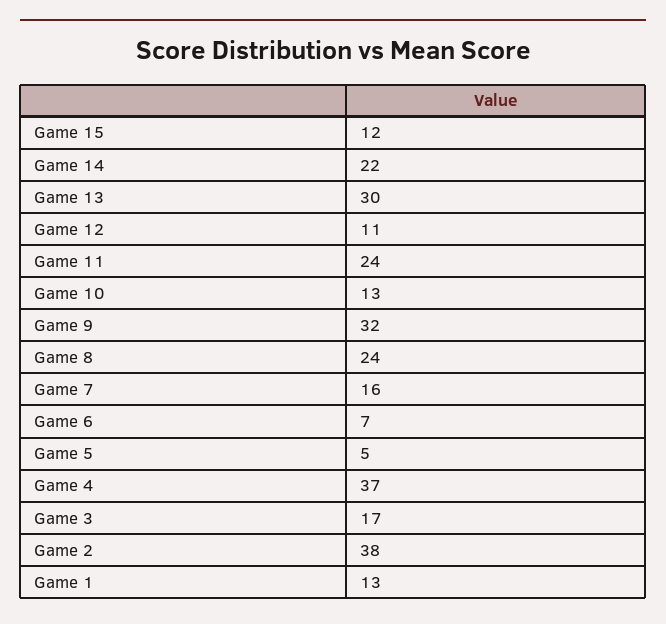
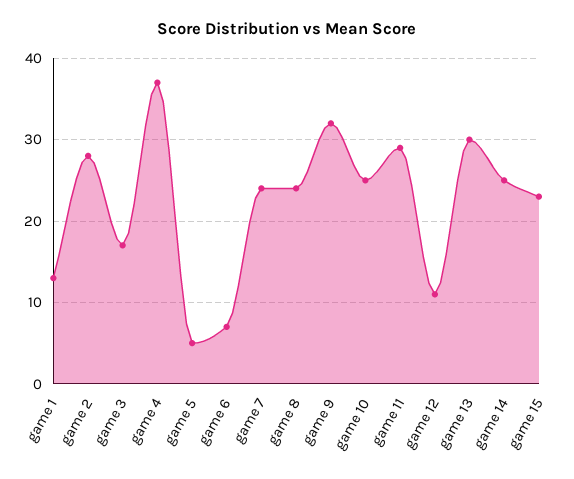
Game 15: 12 -> 23
Game 14: 22 -> 25
Game 11: 24 -> 29
Game 10: 13 -> 25
Game 7: 16 -> 24
Game 2: 38 -> 28

